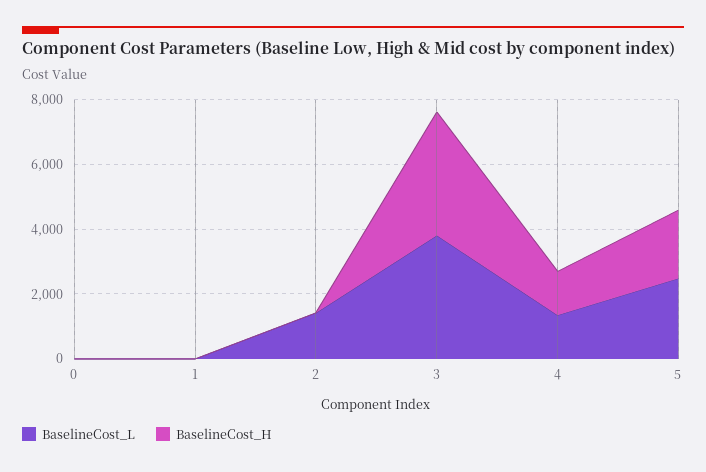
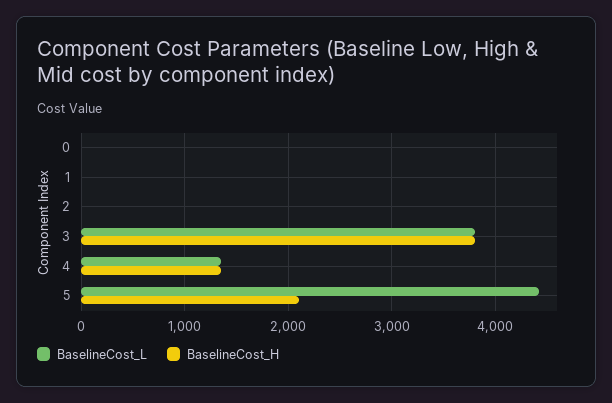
BaselineCost_L, 2: 1500 -> 0
BaselineCost_L, 5: 2500 -> 4400

